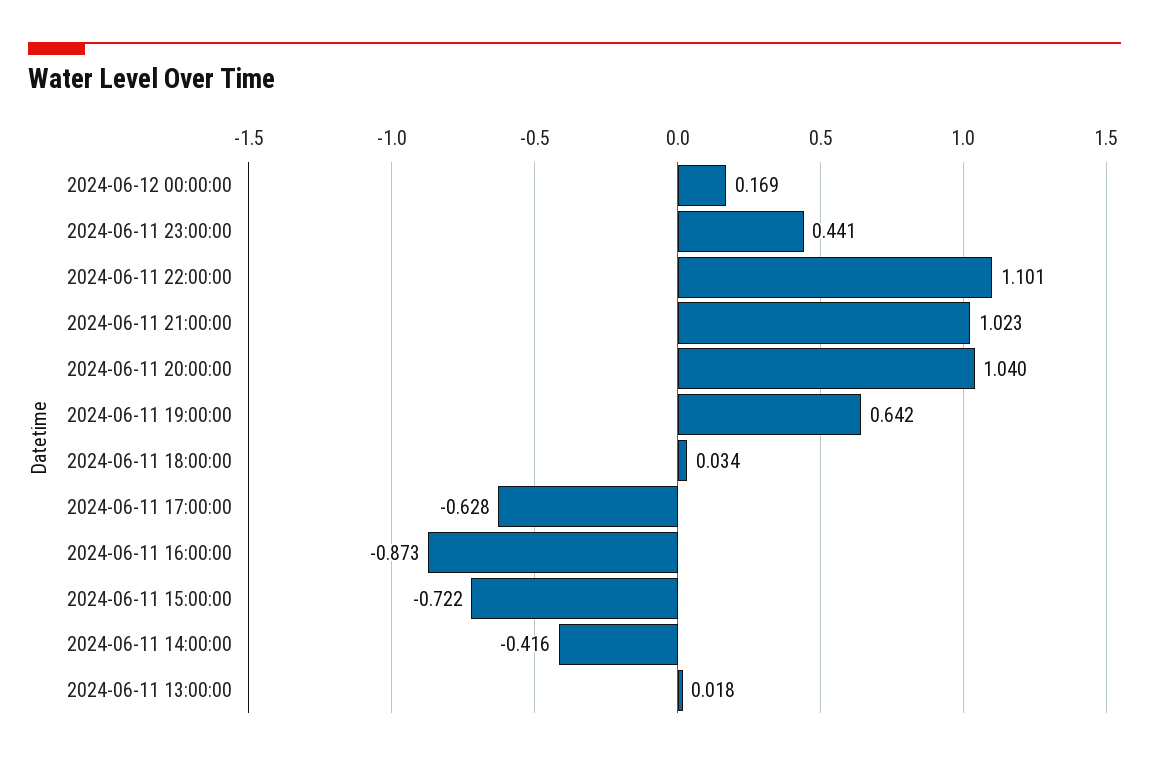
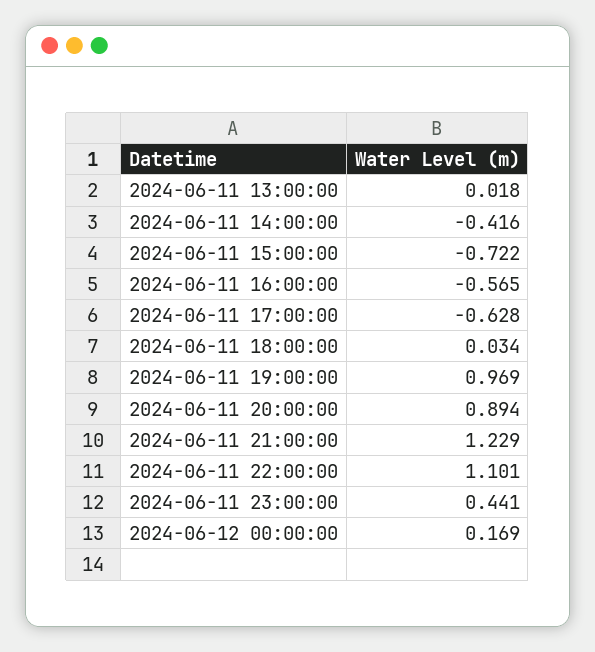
2024-06-11 21:00:00: 1.023 -> 1.229
2024-06-11 20:00:00: 1.04 -> 0.894
2024-06-11 19:00:00: 0.642 -> 0.969
2024-06-11 16:00:00: -0.873 -> -0.565

